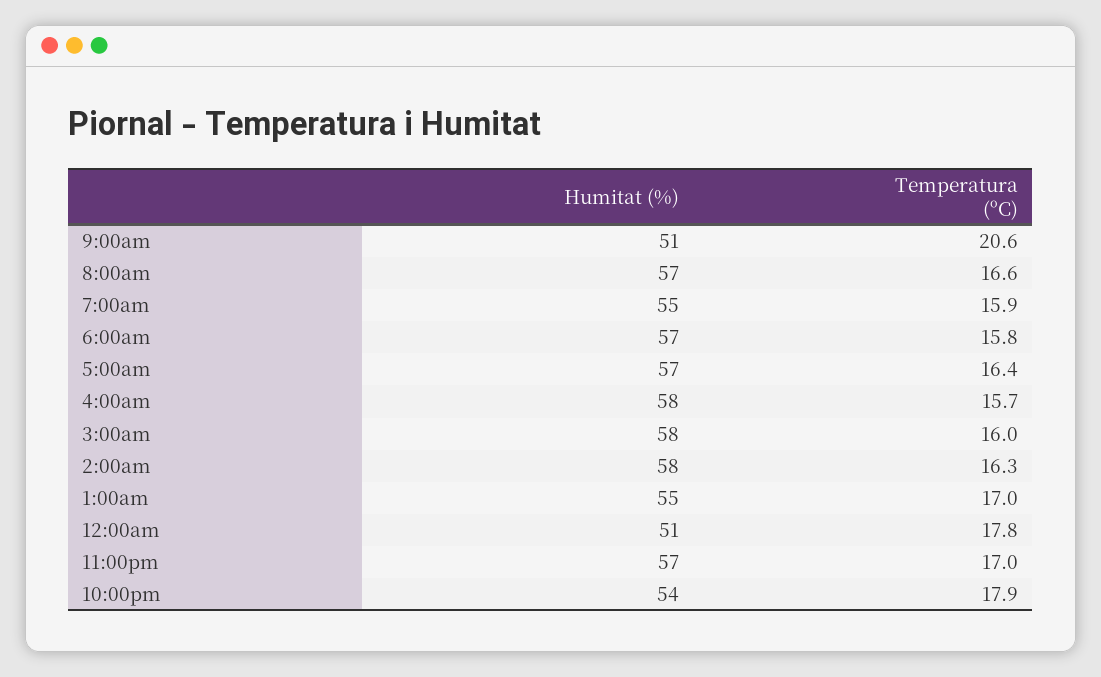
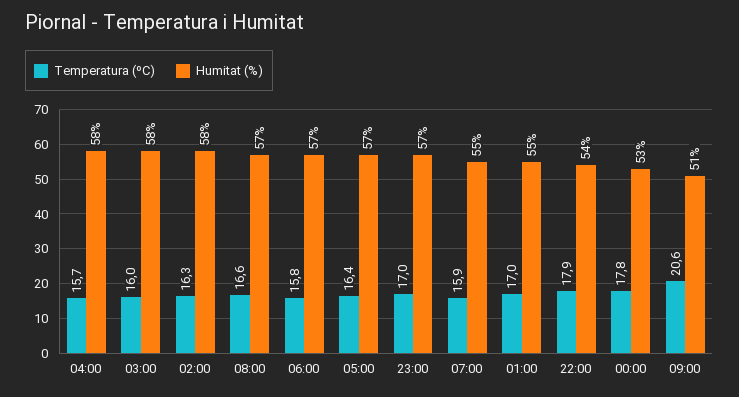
Humitat (%), 12:00am: 51 -> 53

